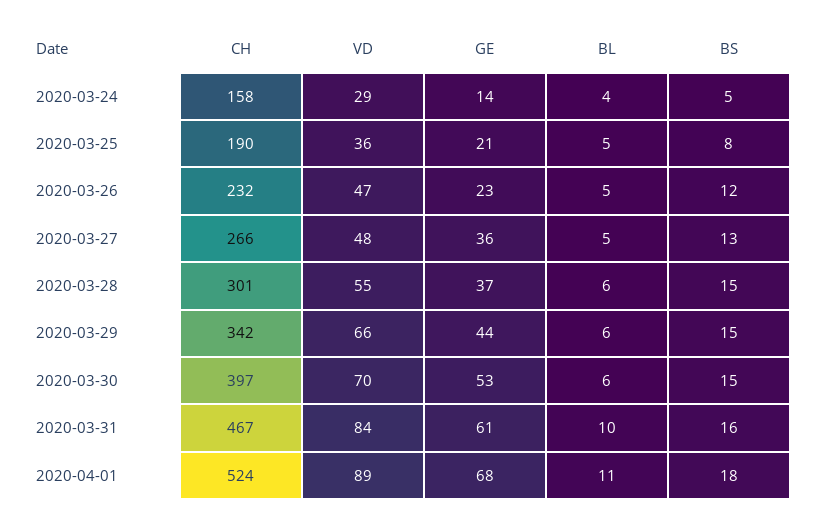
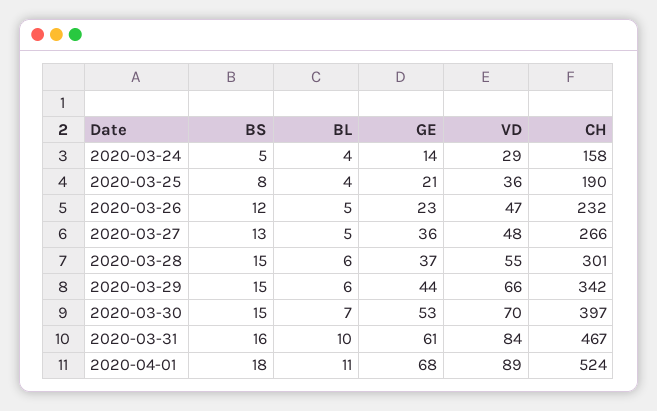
BL, 2020-03-25: 5 -> 4
BL, 2020-03-30: 6 -> 7

